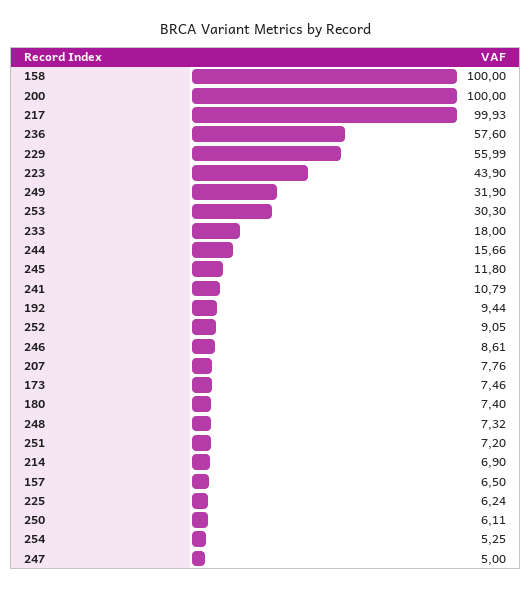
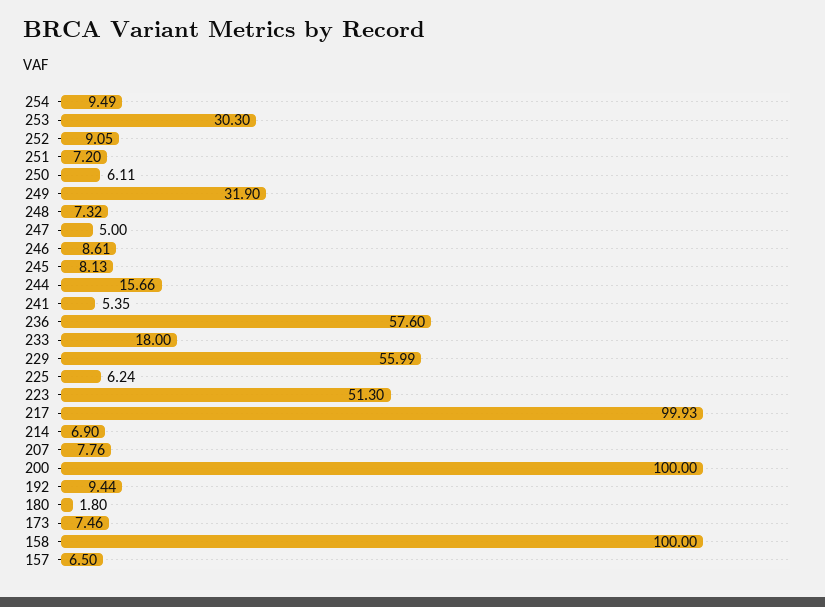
223: 43.9 -> 51.3
245: 11.8 -> 8.13
241: 10.79 -> 5.35
180: 7.4 -> 1.8
254: 5.25 -> 9.49

